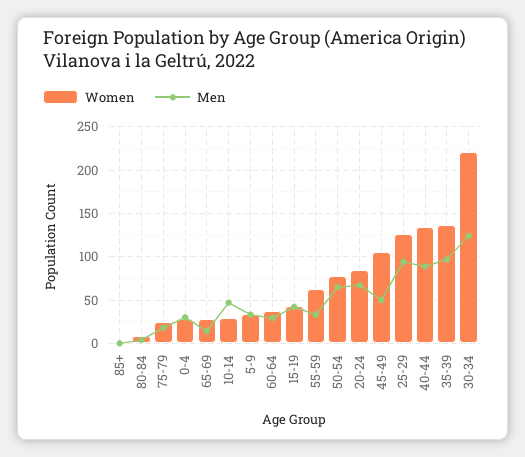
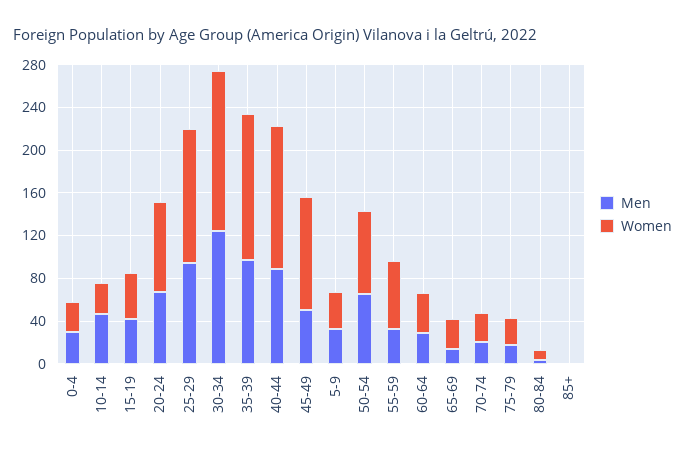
Women, 30-34: 220 -> 150
Men, 70-74: none -> 20
Women, 70-74: none -> 30

